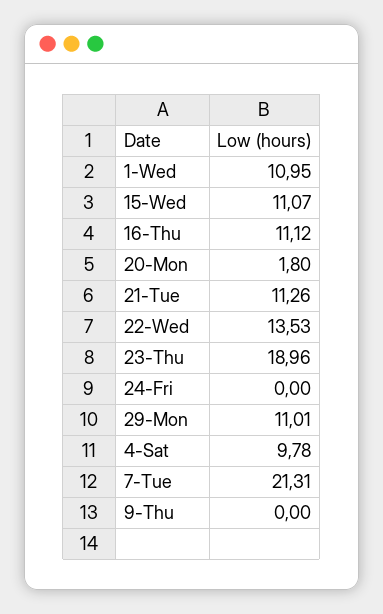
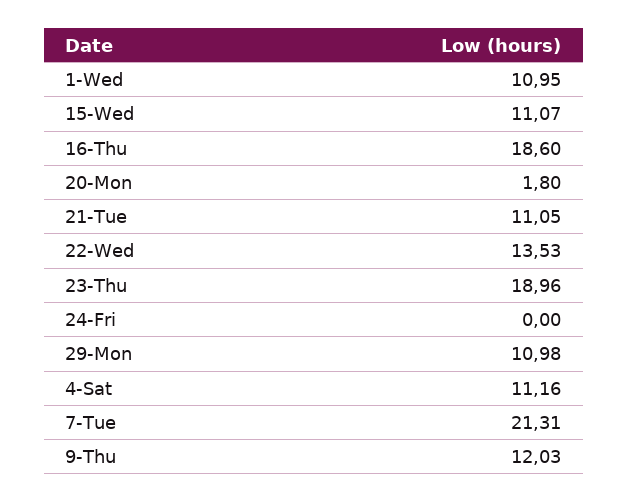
16-Thu: 11.12 -> 18.6
21-Tue: 11.26 -> 11.05
29-Mon: 11.01 -> 10.98
4-Sat: 9.78 -> 11.16
9-Thu: 0 -> 12.03

